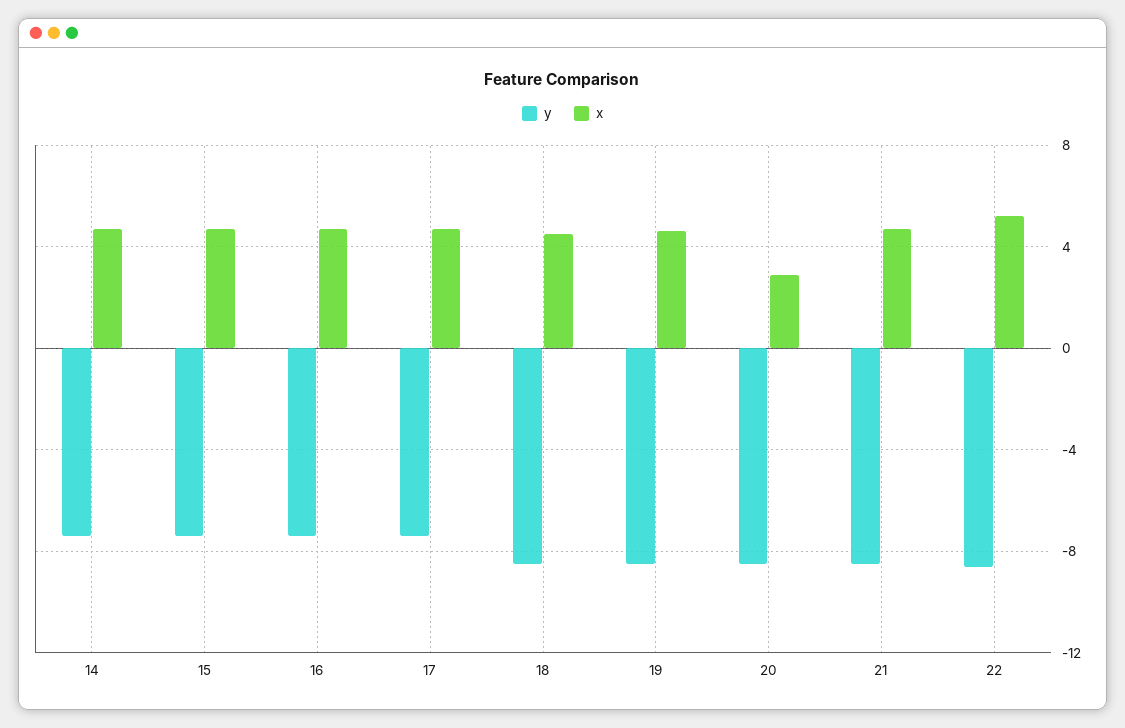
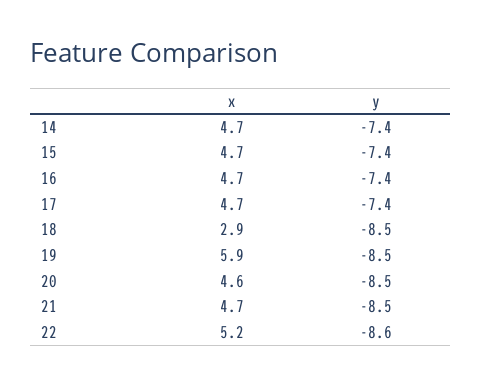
x, 18: 4.5 -> 2.9
x, 19: 4.5 -> 5.9
x, 20: 3 -> 4.6

